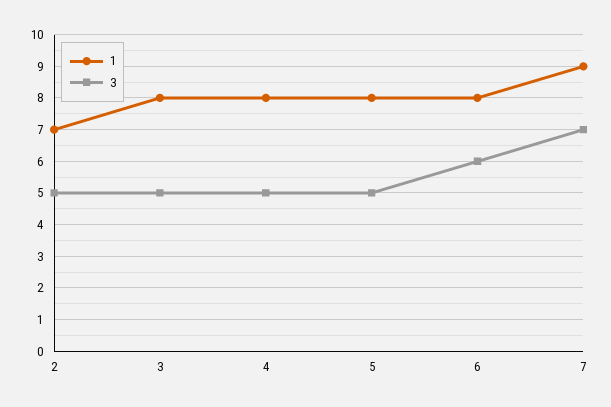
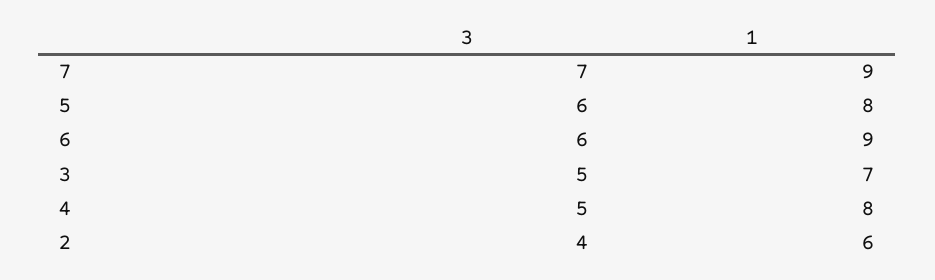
1, 2: 7 -> 6
3, 2: 5 -> 4
1, 3: 8 -> 7
3, 5: 5 -> 6
1, 6: 8 -> 9

